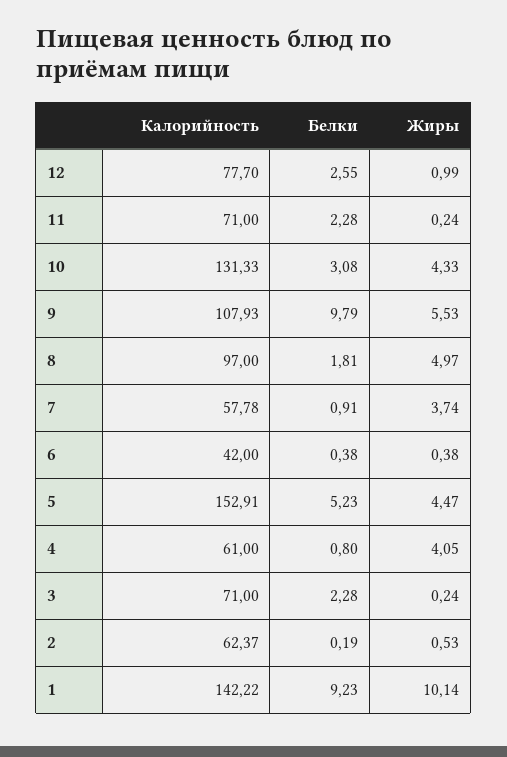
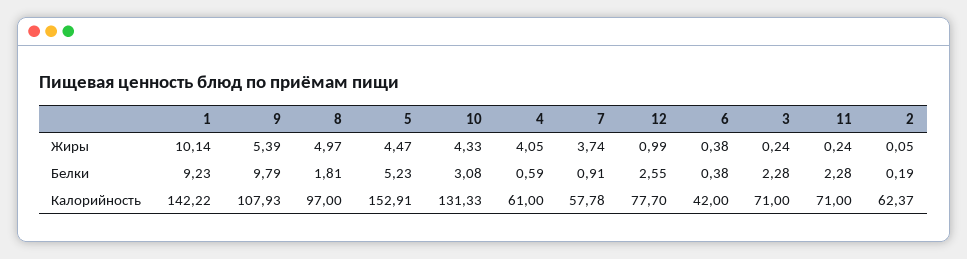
Жиры, 9: 5.53 -> 5.39
Белки, 4: 0.8 -> 0.59
Жиры, 2: 0.53 -> 0.05

